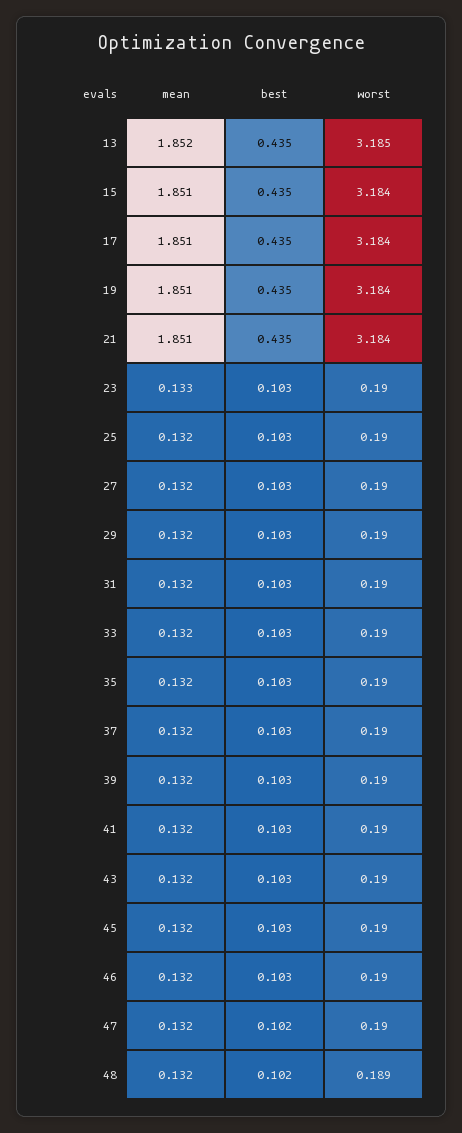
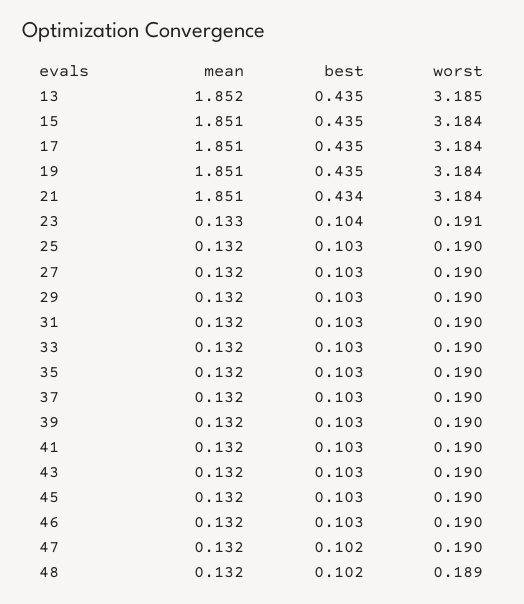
best, 21: 0.435 -> 0.434
best, 23: 0.103 -> 0.104
worst, 23: 0.19 -> 0.191

